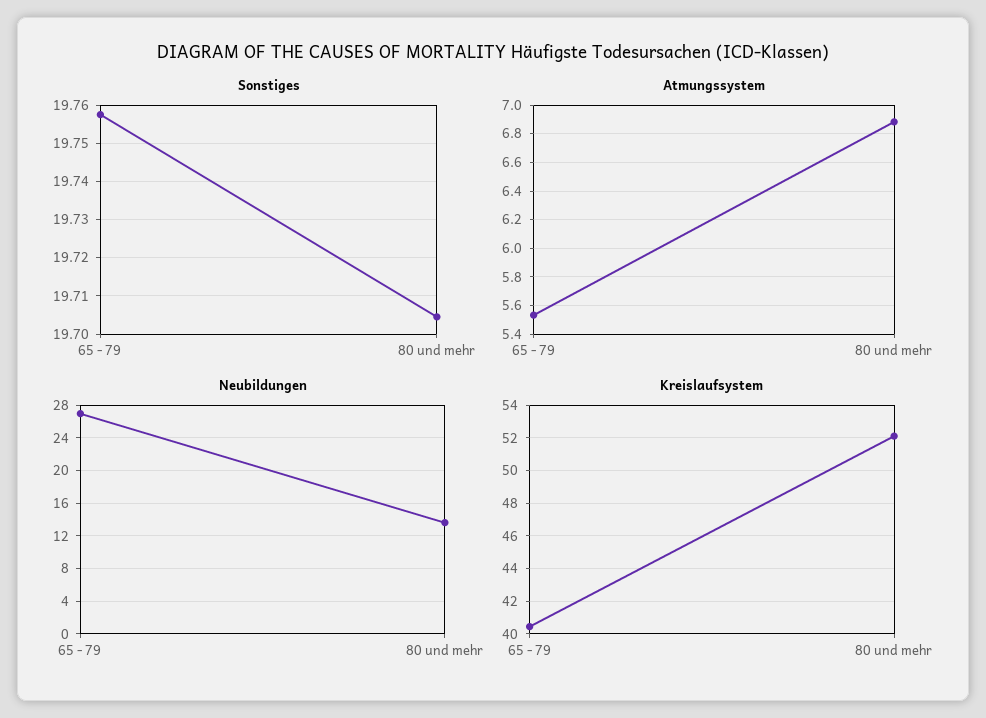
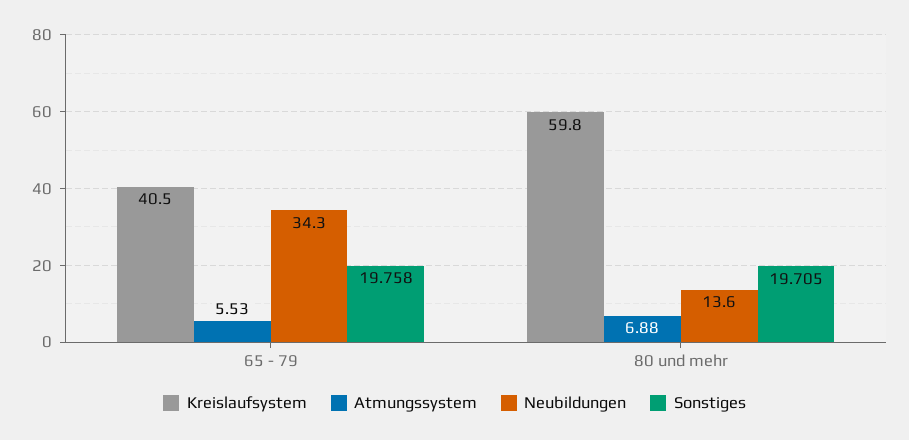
Neubildungen, 65 - 79: 27 -> 34.3
Kreislaufsystem, 80 und mehr: 52 -> 59.8

